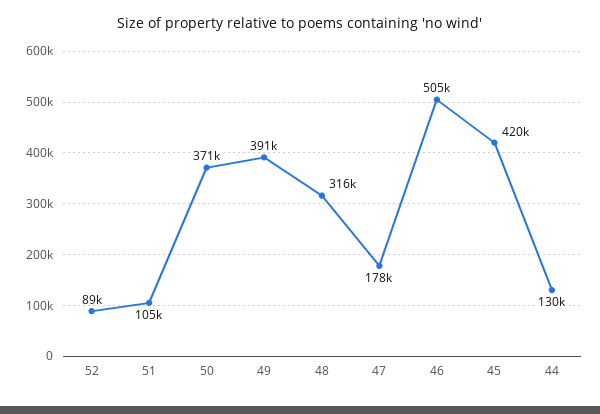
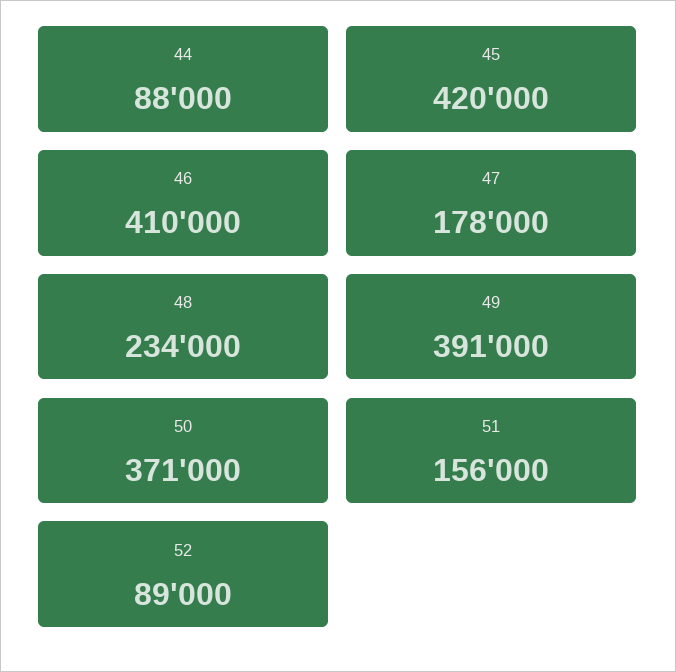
51: 105000 -> 156000
48: 316000 -> 234000
46: 505000 -> 410000
44: 130000 -> 88000

